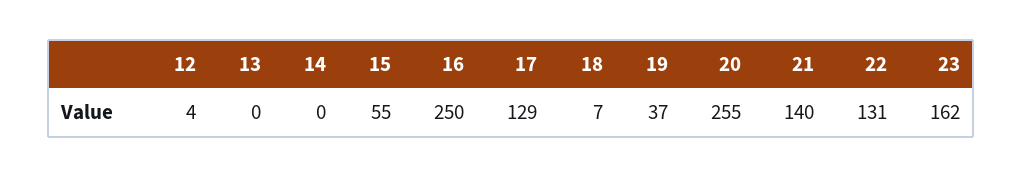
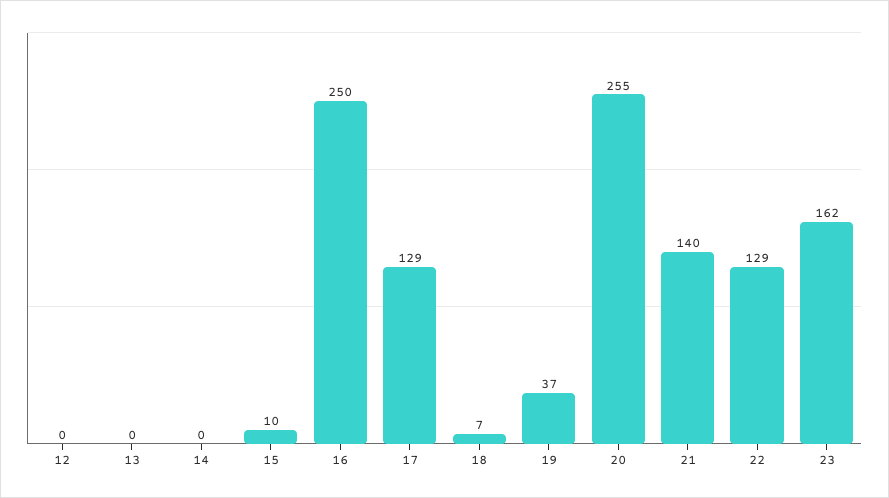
12: 4 -> 0
15: 55 -> 10
22: 131 -> 129

